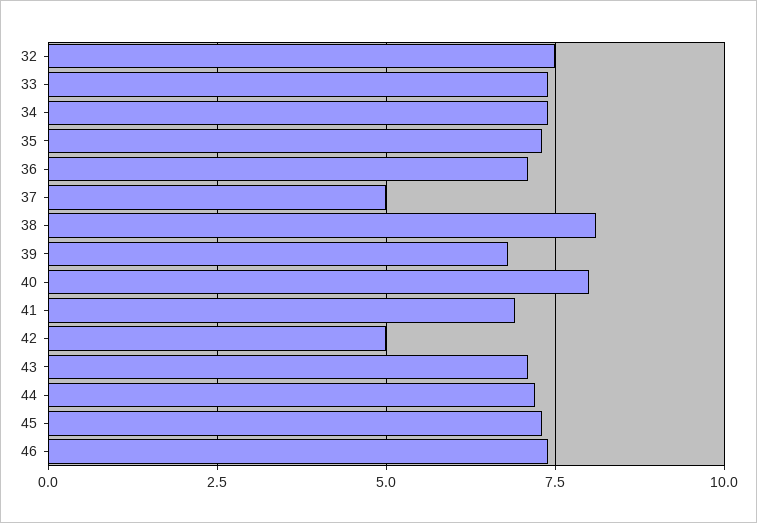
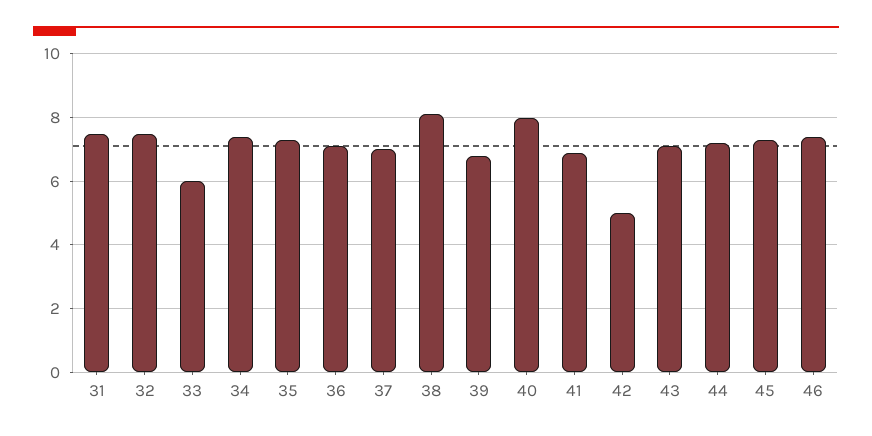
33: 7.5 -> 6
37: 5 -> 7
31: none -> 7.5

